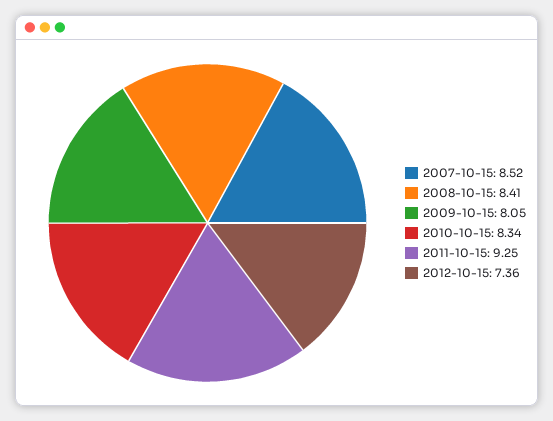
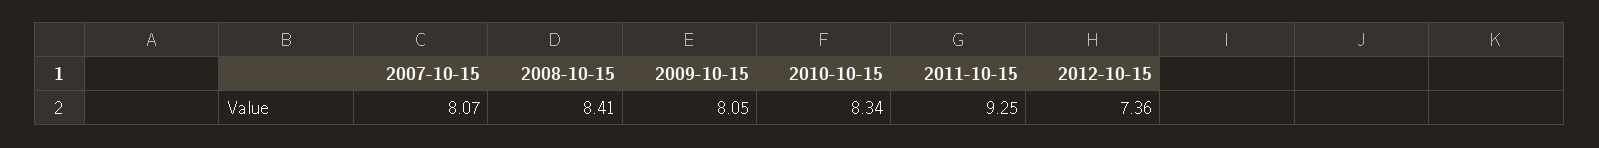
2007-10-15: 8.52 -> 8.07

